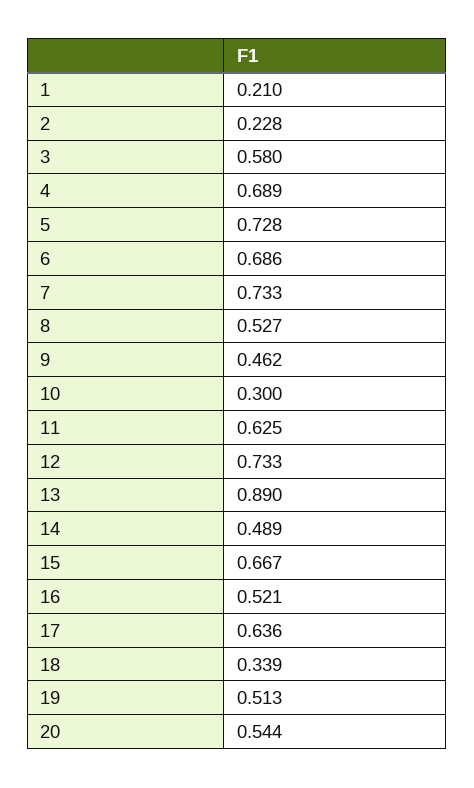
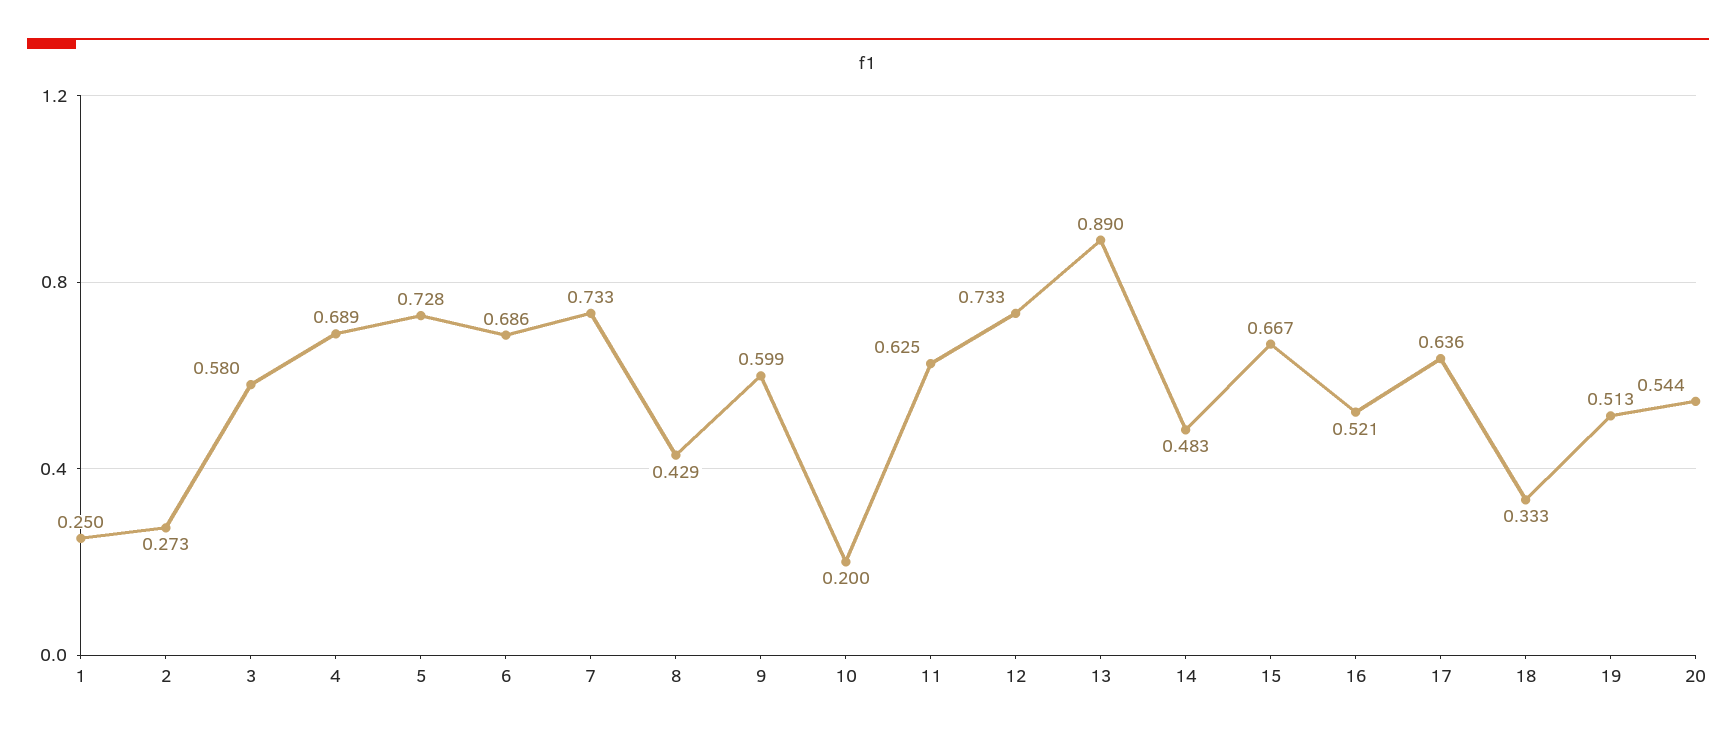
1: 0.21 -> 0.25
2: 0.228 -> 0.273
8: 0.527 -> 0.429
9: 0.462 -> 0.599
10: 0.3 -> 0.2
14: 0.489 -> 0.483
18: 0.339 -> 0.333

